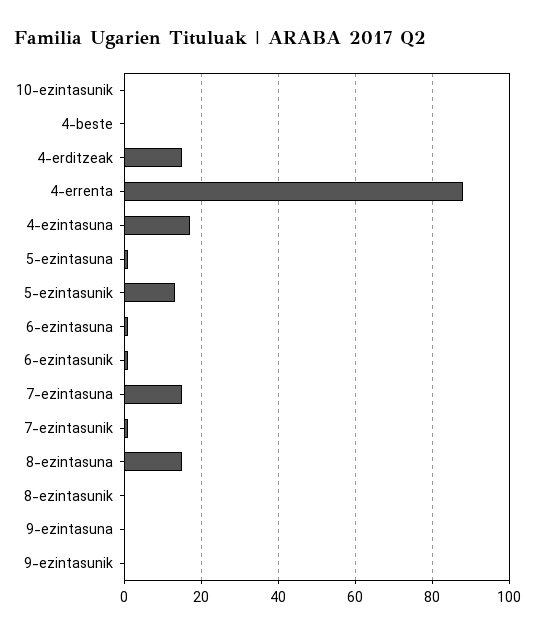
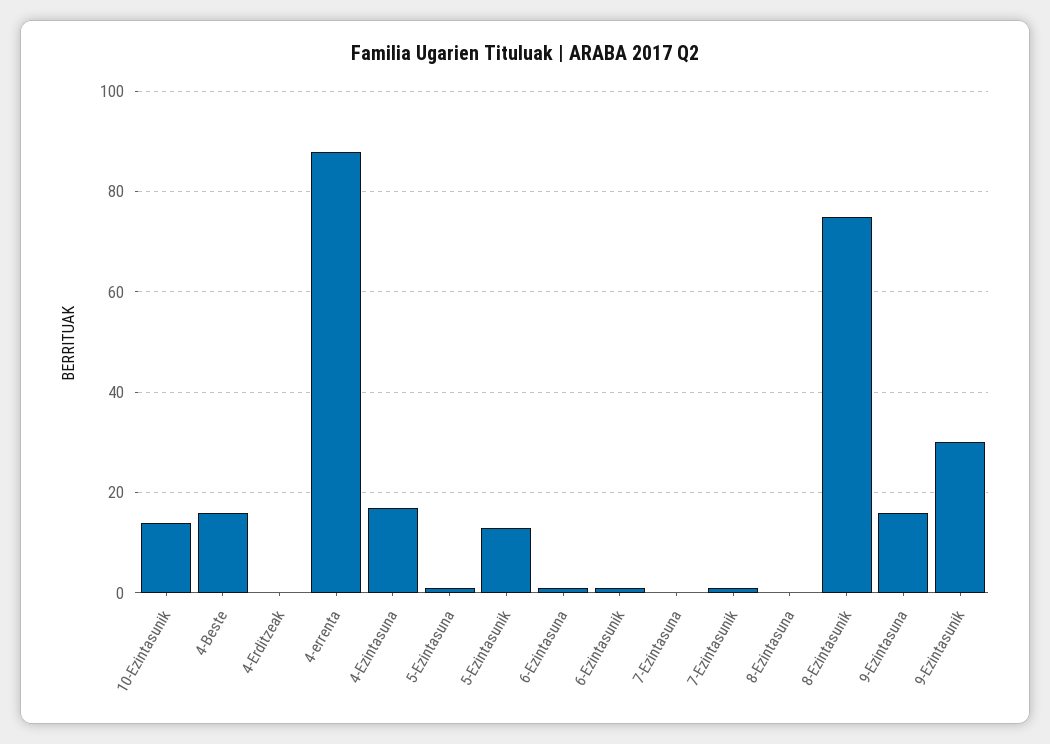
10-ezintasunik: 0 -> 15
4-beste: 0 -> 15
4-erditzeak: 15 -> 0
7-ezintasuna: 15 -> 0
8-ezintasuna: 15 -> 0
8-ezintasunik: 0 -> 75
9-ezintasuna: 0 -> 15
9-ezintasunik: 0 -> 30

